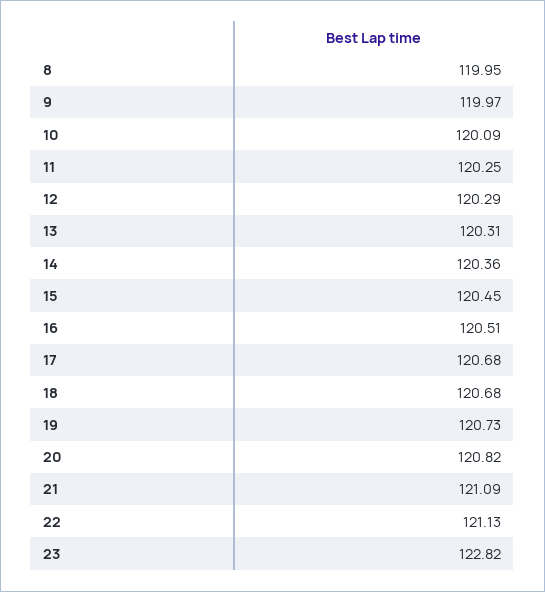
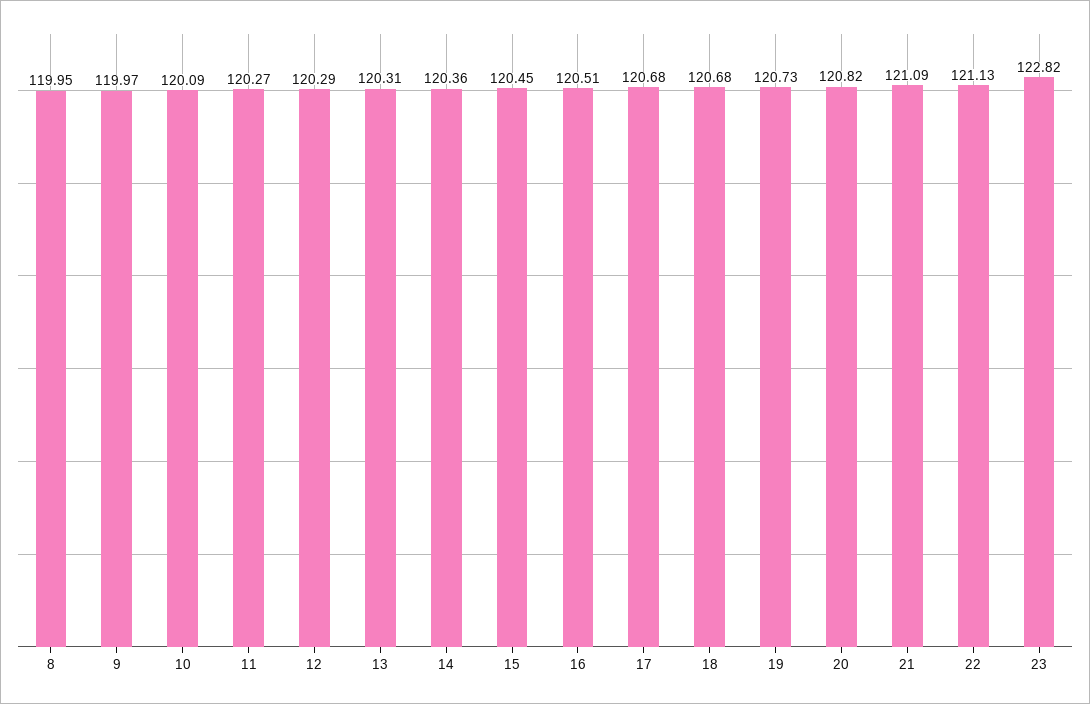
11: 120.25 -> 120.27

